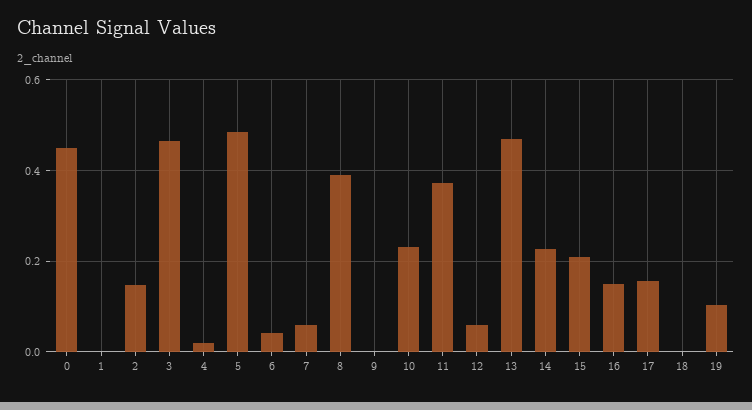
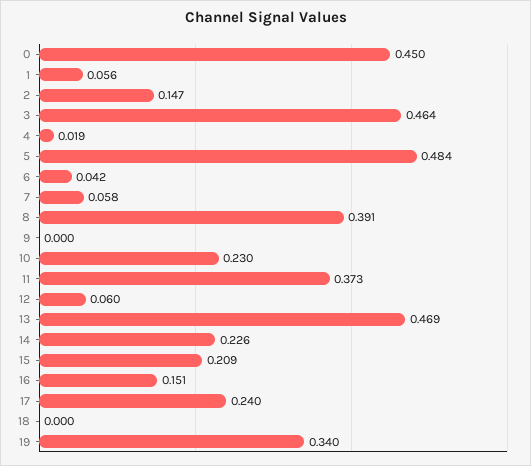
1: 0 -> 0.056
17: 0.16 -> 0.24
19: 0.1 -> 0.34

